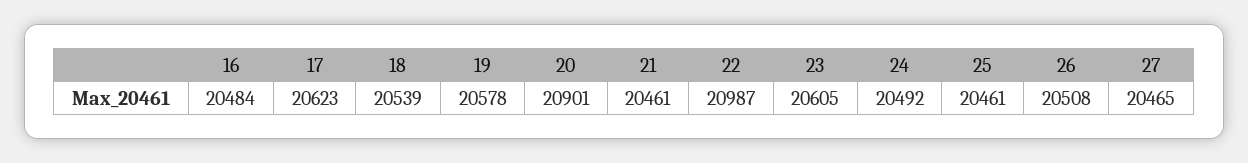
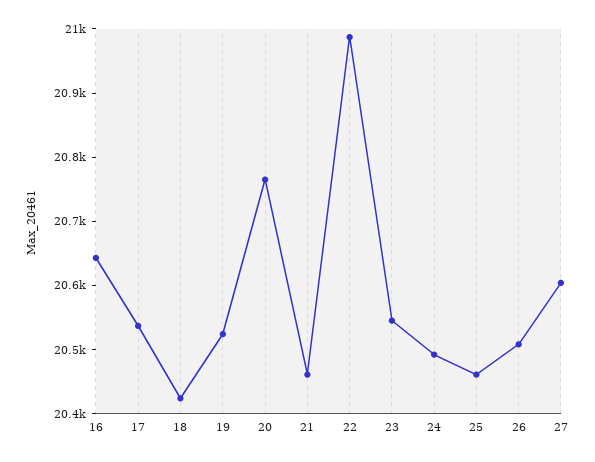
16: 20484 -> 20640
17: 20623 -> 20540
18: 20539 -> 20420
19: 20578 -> 20520
20: 20901 -> 20760
23: 20605 -> 20540
27: 20465 -> 20600

